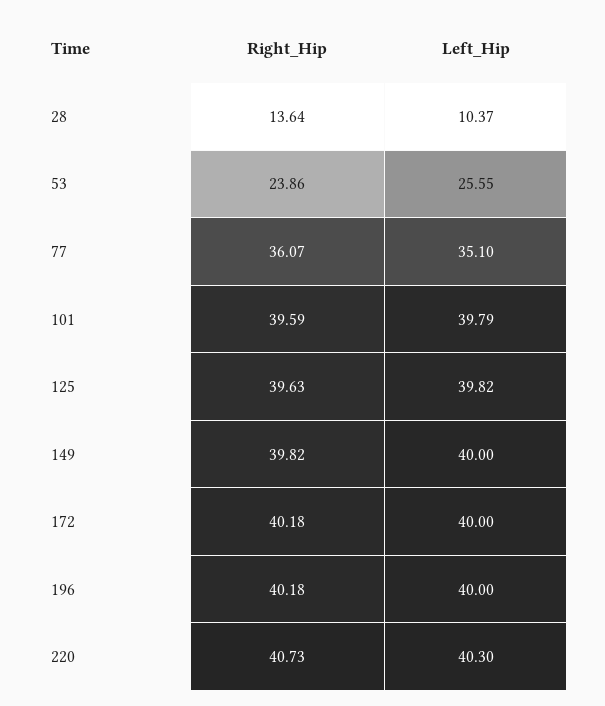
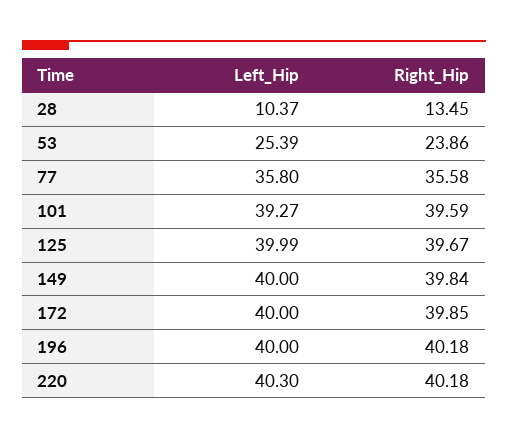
Right_Hip, 28: 13.64 -> 13.45
Left_Hip, 53: 25.55 -> 25.39
Right_Hip, 77: 36.07 -> 35.58
Left_Hip, 77: 35.1 -> 35.8
Left_Hip, 101: 39.79 -> 39.27
Right_Hip, 125: 39.63 -> 39.67
Left_Hip, 125: 39.82 -> 39.99
Right_Hip, 149: 39.82 -> 39.84
Right_Hip, 172: 40.18 -> 39.85
Right_Hip, 220: 40.73 -> 40.18

